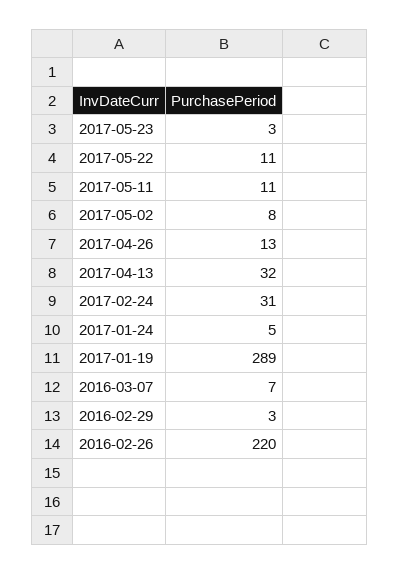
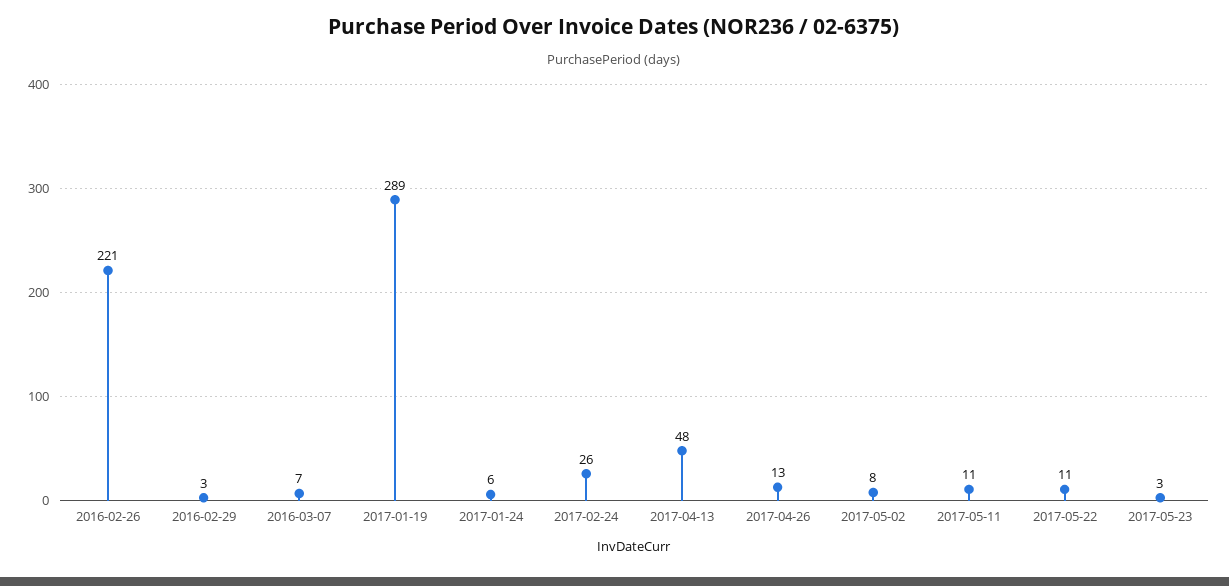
2017-04-13: 32 -> 48
2017-02-24: 31 -> 26
2017-01-24: 5 -> 6
2016-02-26: 220 -> 221

